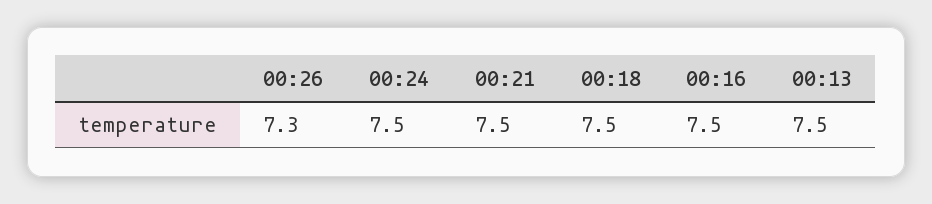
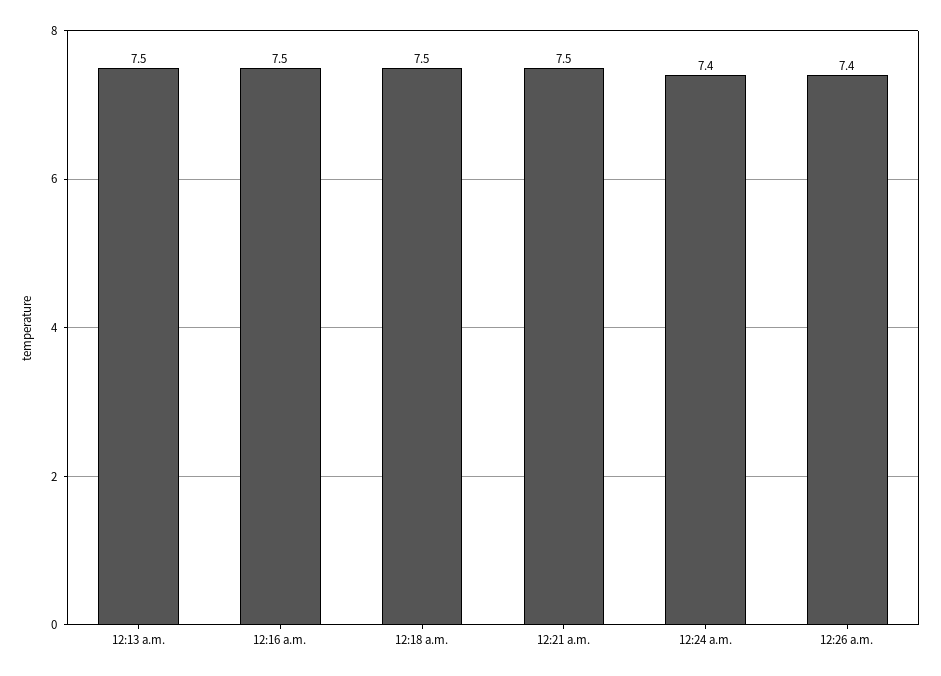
00:26: 7.3 -> 7.4
00:24: 7.5 -> 7.4

